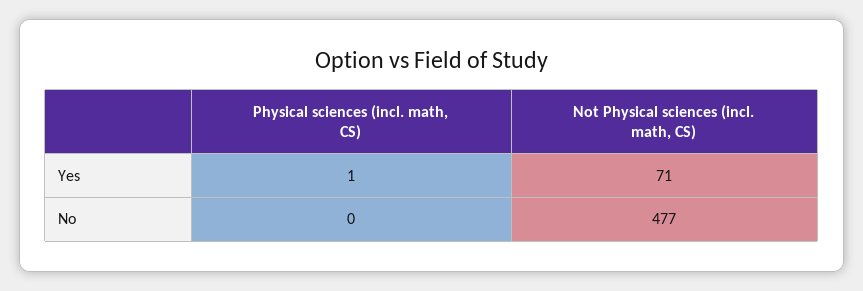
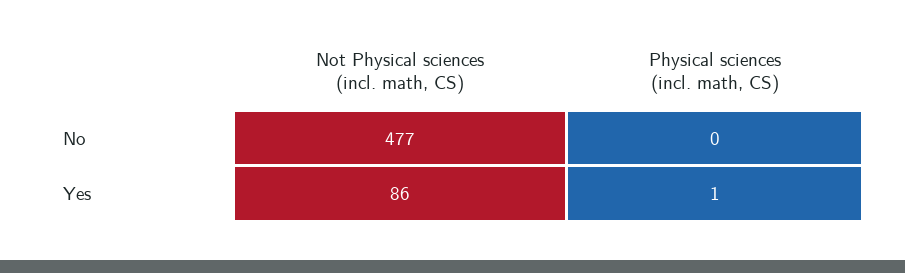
Not Physical sciences (incl. math, CS), Yes: 71 -> 86

